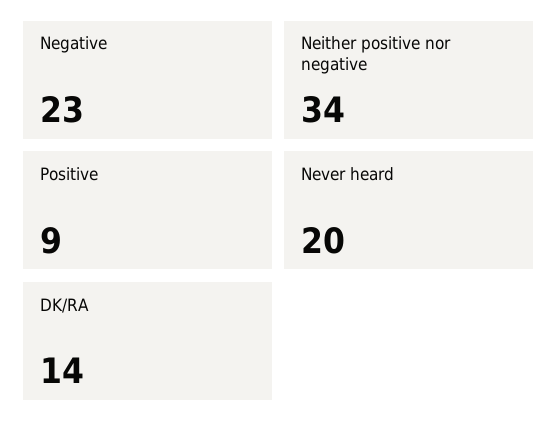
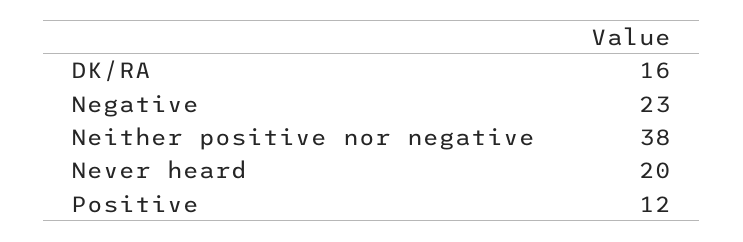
Neither positive nor negative: 34 -> 38
Positive: 9 -> 12
DK/RA: 14 -> 16

